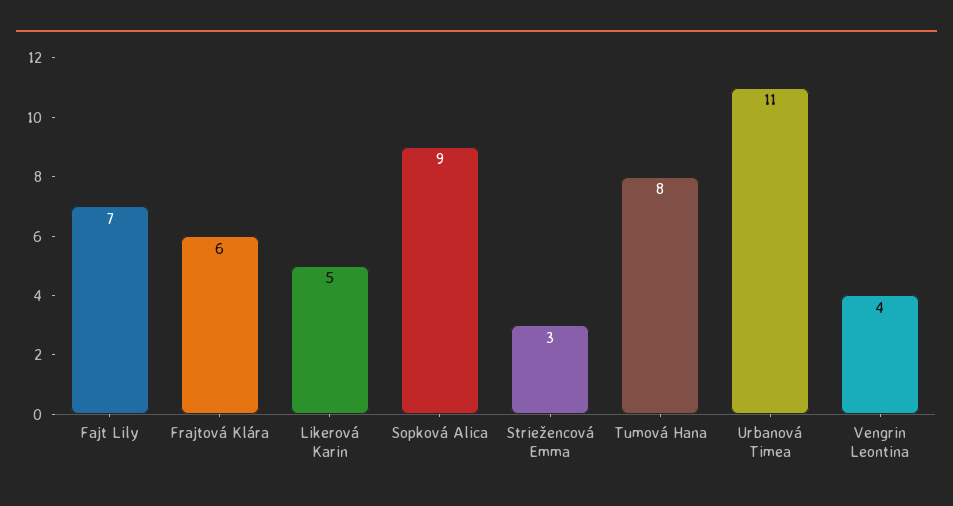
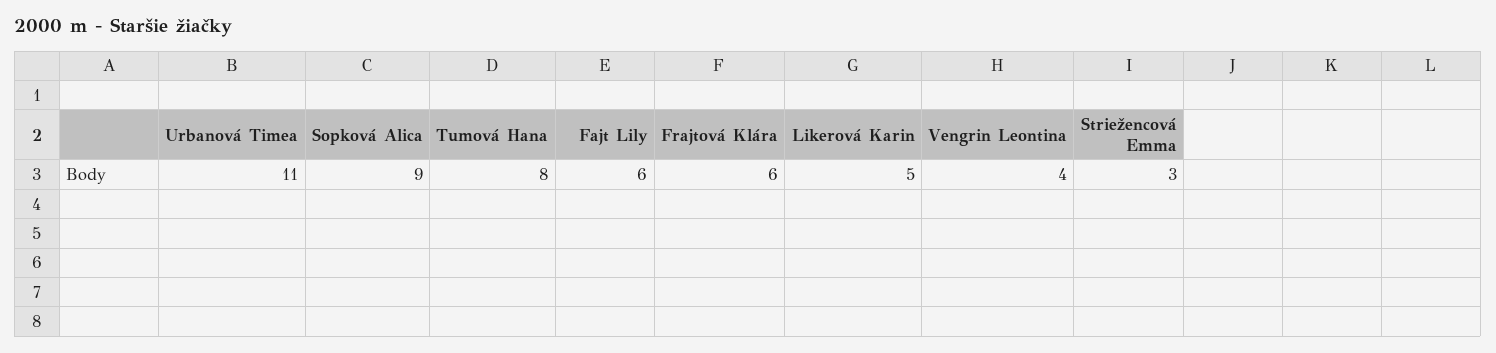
Fajt Lily: 7 -> 6

